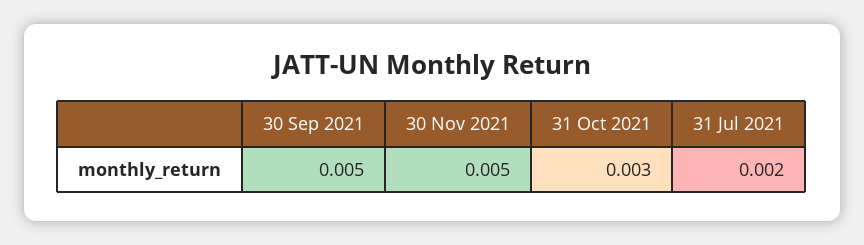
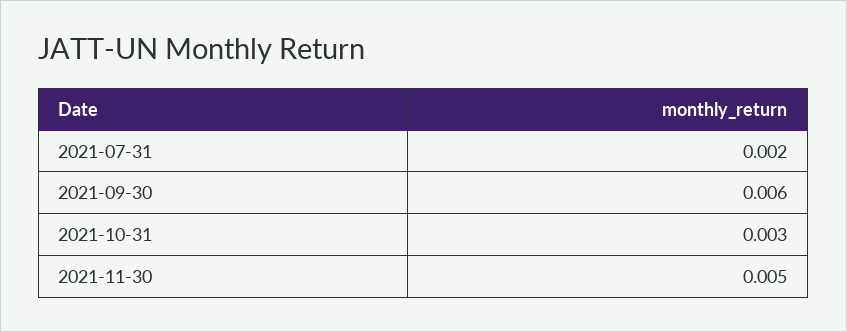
30 Sep 2021: 0.005 -> 0.006

